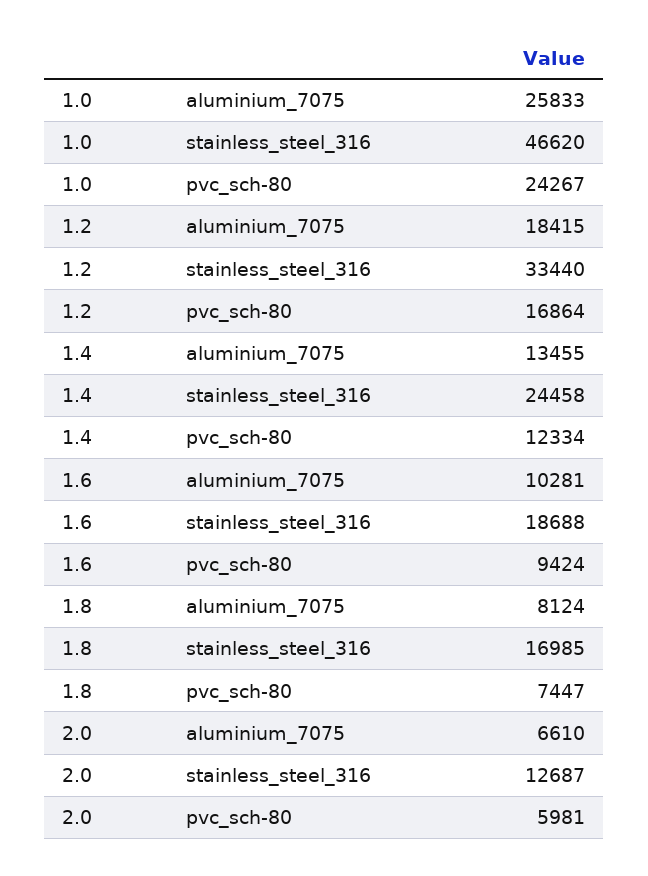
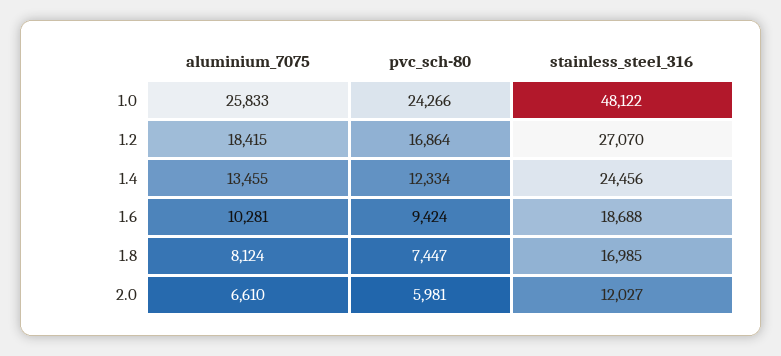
1.0, stainless_steel_316: 46620 -> 48122
1.0, pvc_sch-80: 24267 -> 24266
1.2, stainless_steel_316: 33440 -> 27070
1.4, stainless_steel_316: 24458 -> 24456
2.0, stainless_steel_316: 12687 -> 12027

